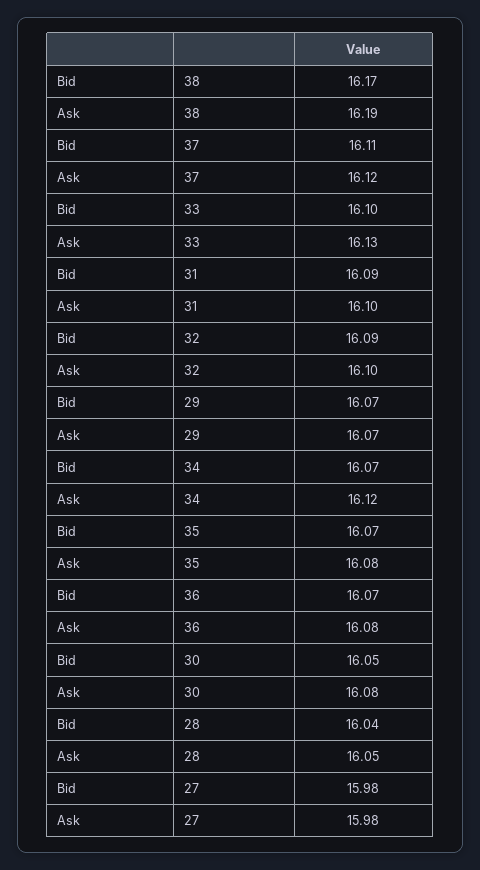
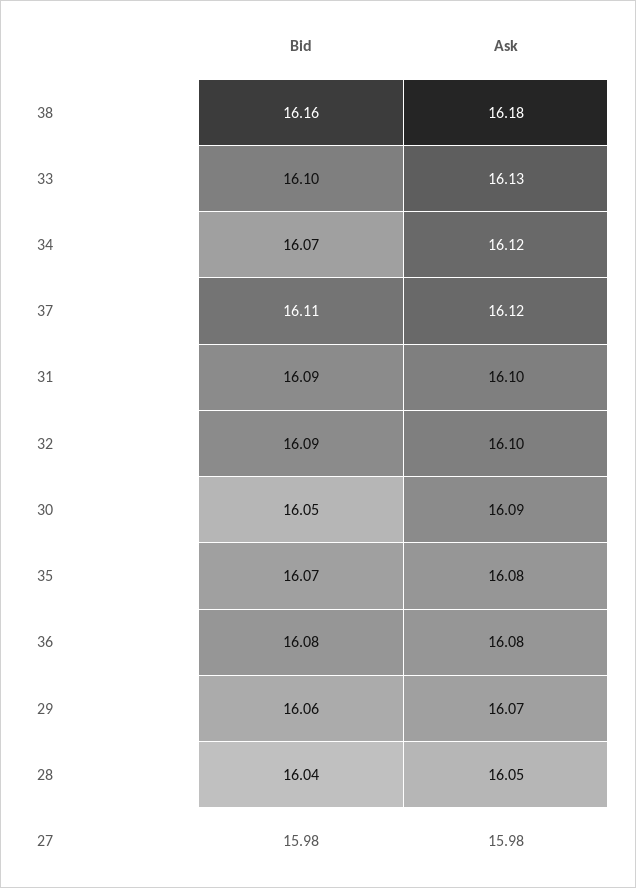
Bid, 38: 16.17 -> 16.16
Ask, 38: 16.19 -> 16.18
Bid, 29: 16.07 -> 16.06
Bid, 36: 16.07 -> 16.08
Ask, 30: 16.08 -> 16.09

